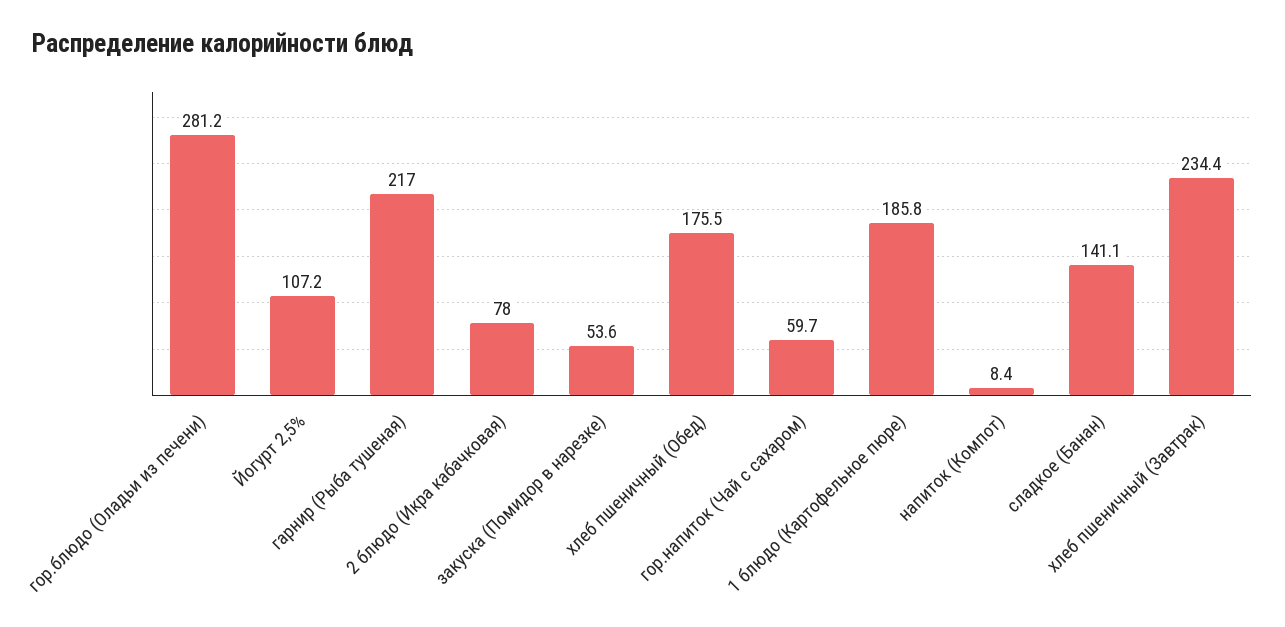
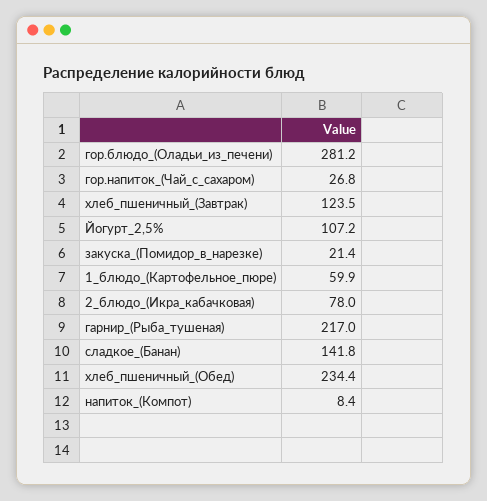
закуска (Помидор в нарезке): 53.6 -> 21.4
хлеб пшеничный (Обед): 175.5 -> 234.4
гор.напиток (Чай с сахаром): 59.7 -> 26.8
1 блюдо (Картофельное пюре): 185.8 -> 59.9
сладкое (Банан): 141.1 -> 141.8
хлеб пшеничный (Завтрак): 234.4 -> 123.5

